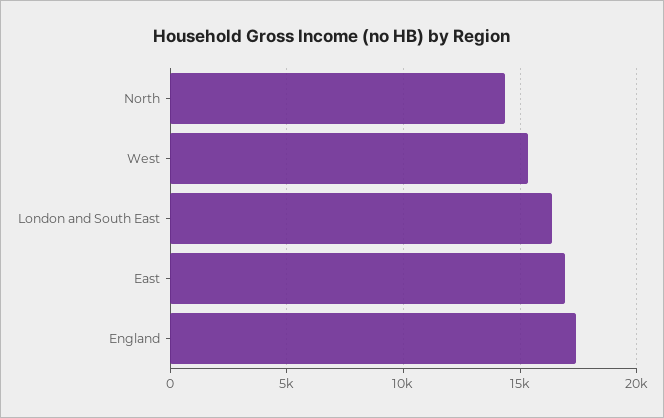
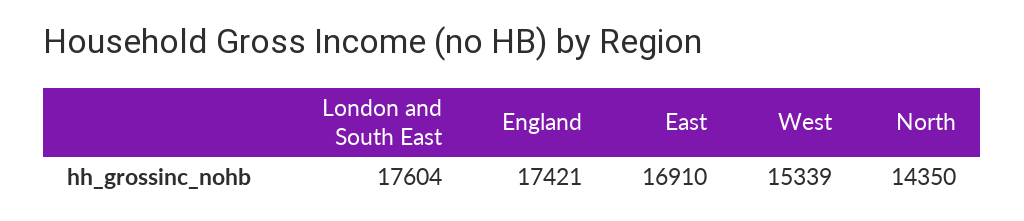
London and South East: 16500 -> 17604

